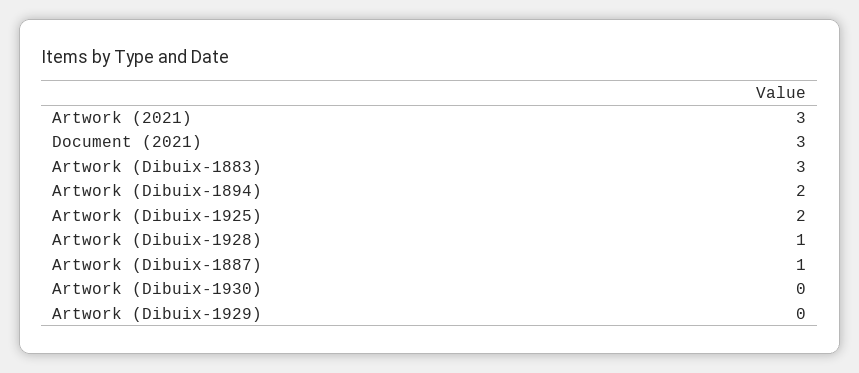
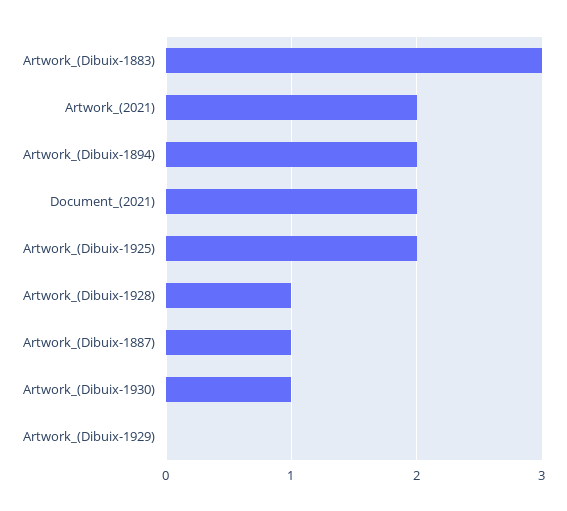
Artwork (2021): 3 -> 2
Document (2021): 3 -> 2
Artwork (Dibuix-1930): 0 -> 1

